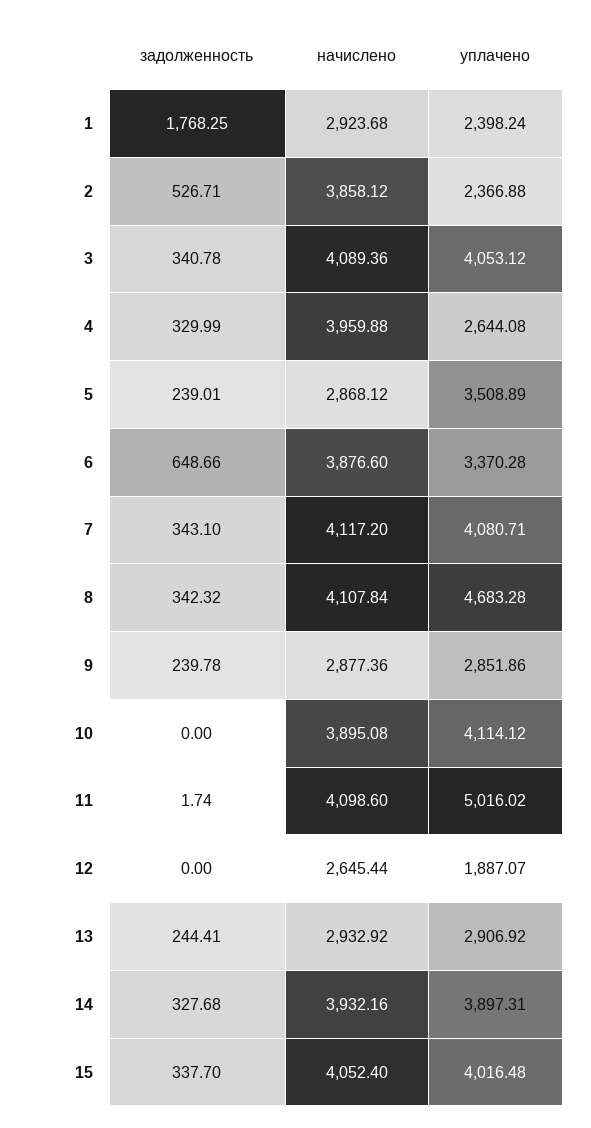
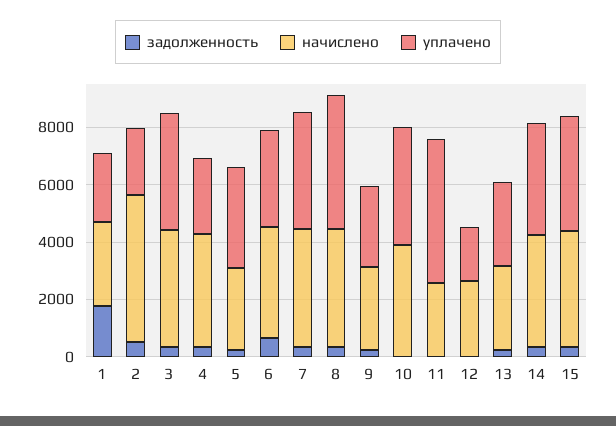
начислено, 2: 3858.12 -> 5000
начислено, 11: 4098.6 -> 2500

